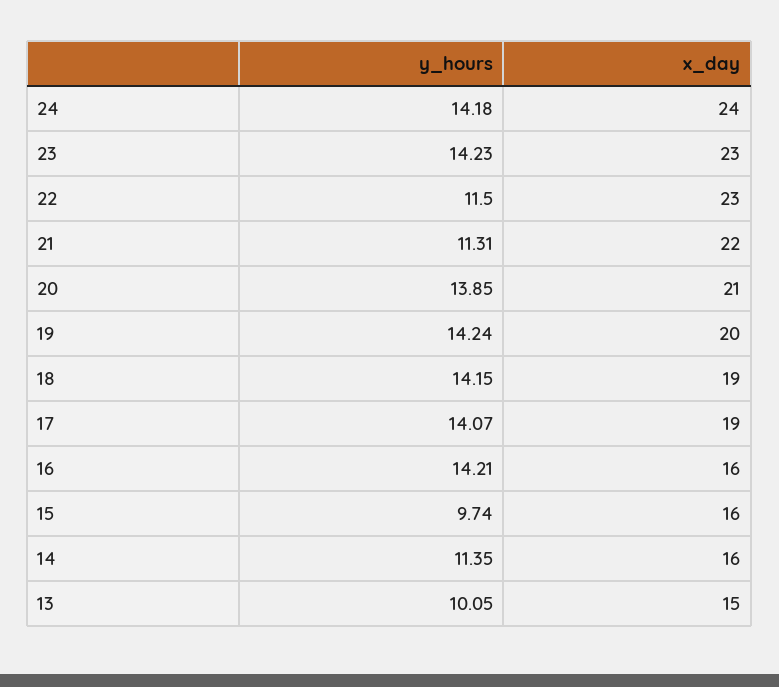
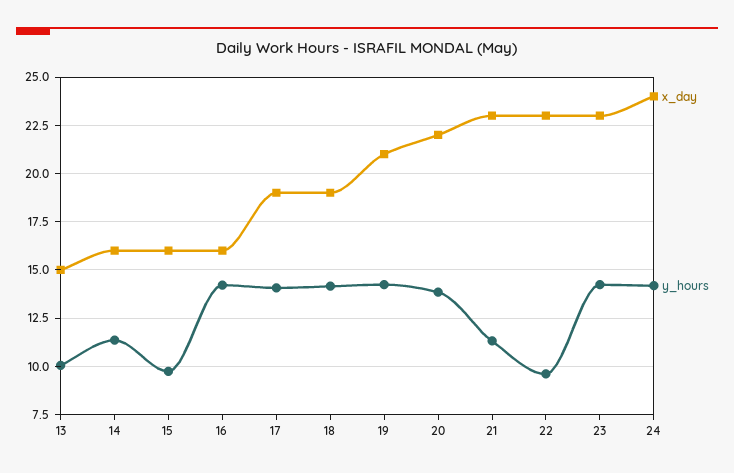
y_hours, 22: 11.5 -> 9.5
x_day, 21: 22 -> 23
x_day, 20: 21 -> 22
x_day, 19: 20 -> 21

